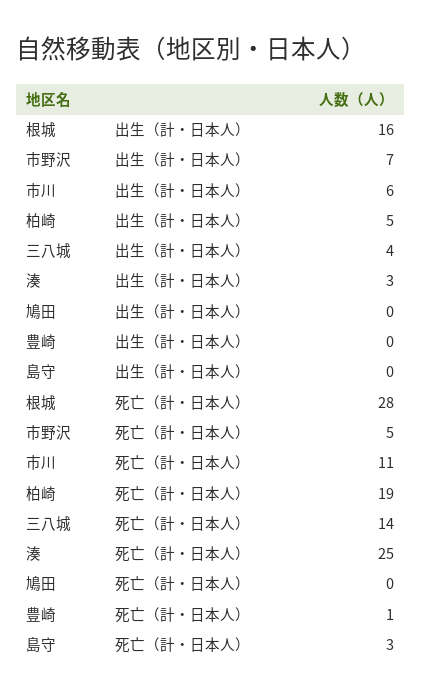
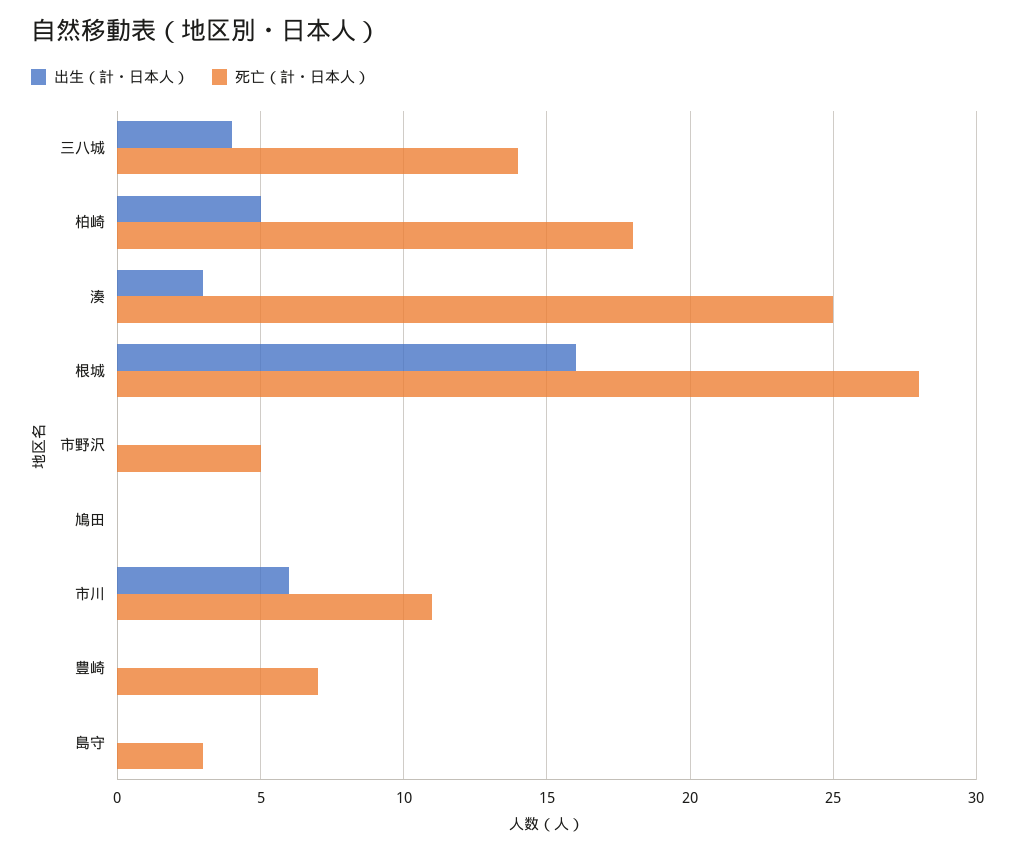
出生（計・日本人）, 市野沢: 7 -> 0
死亡（計・日本人）, 柏崎: 19 -> 18
死亡（計・日本人）, 豊崎: 1 -> 7

